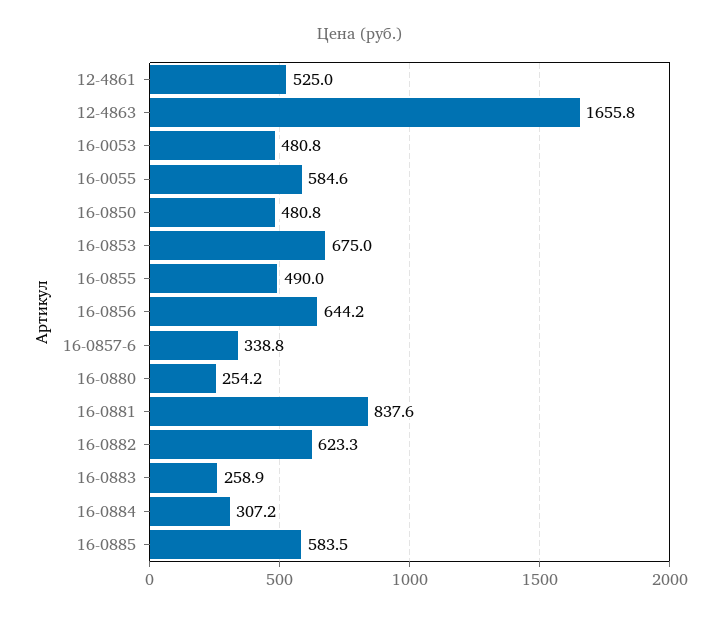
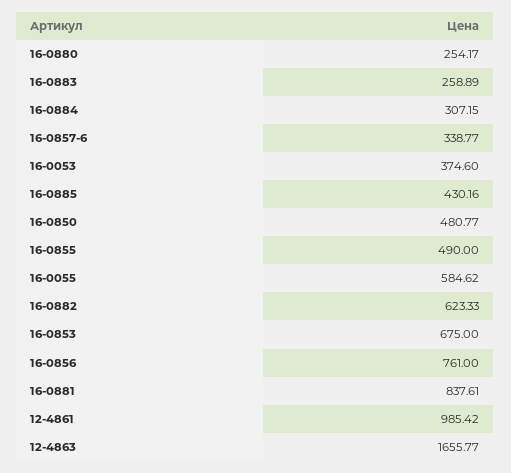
12-4861: 525 -> 985.42
16-0053: 480.8 -> 374.6
16-0856: 644.2 -> 761
16-0885: 583.5 -> 430.16

